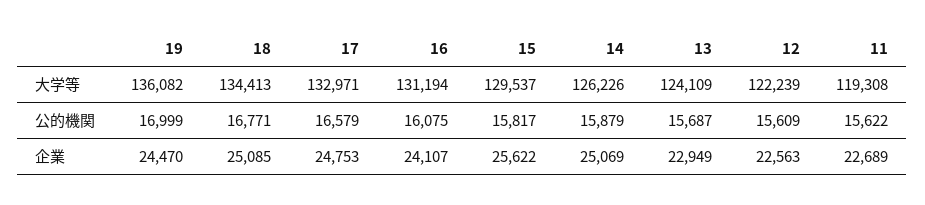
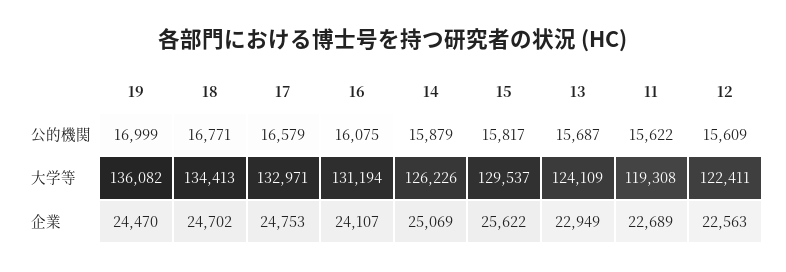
12, 大学等: 122239 -> 122411
18, 企業: 25085 -> 24702

